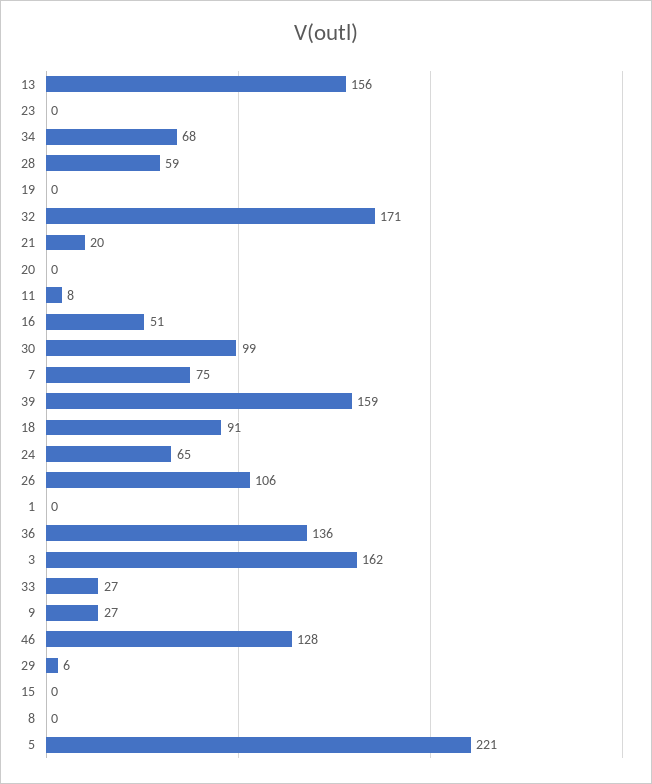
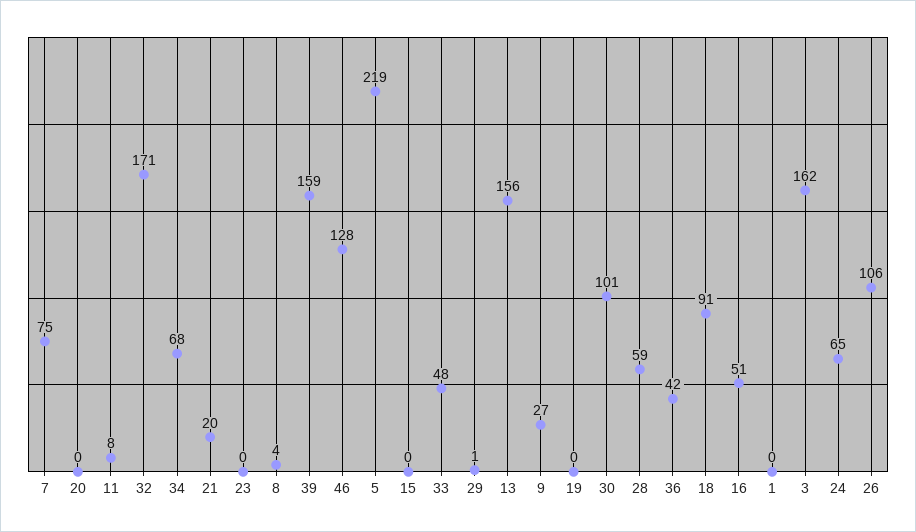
30: 99 -> 101
36: 136 -> 42
33: 27 -> 48
29: 6 -> 1
8: 0 -> 4
5: 221 -> 219

